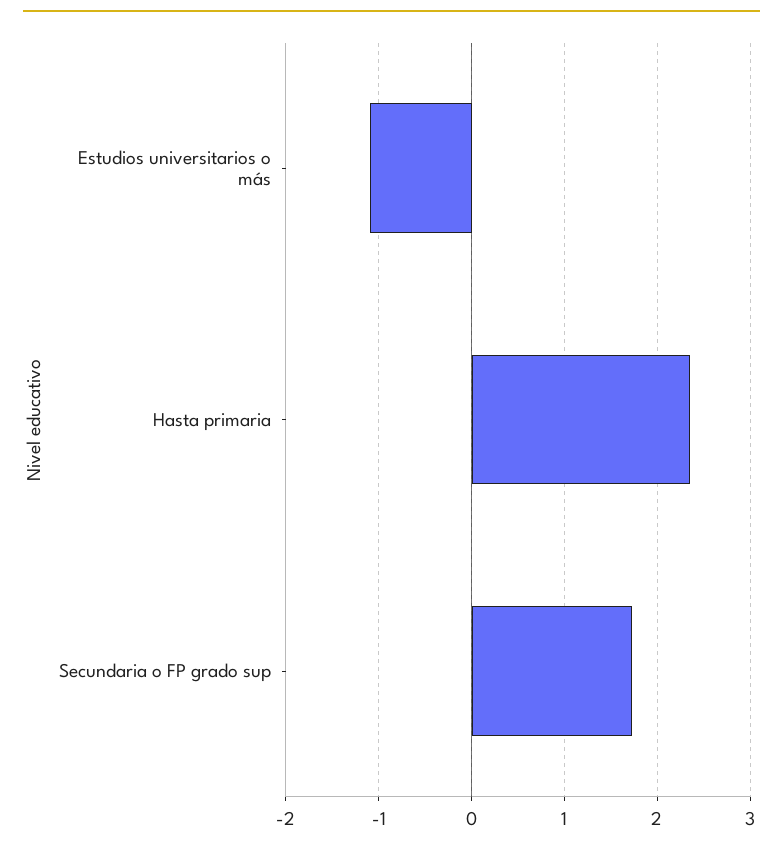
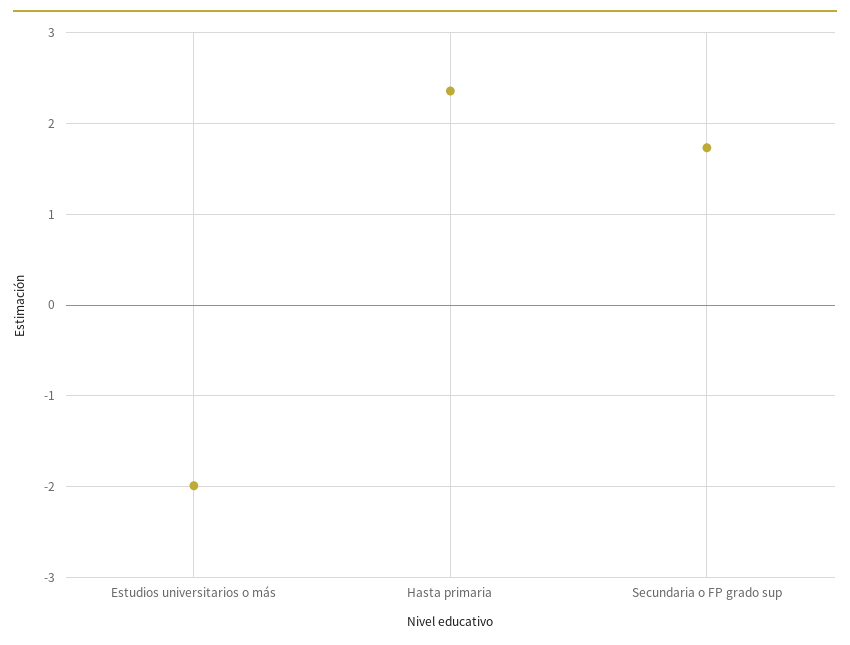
Estudios universitarios o más: -1.1 -> -2

